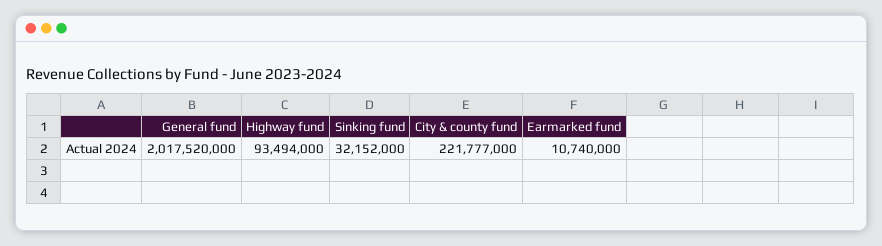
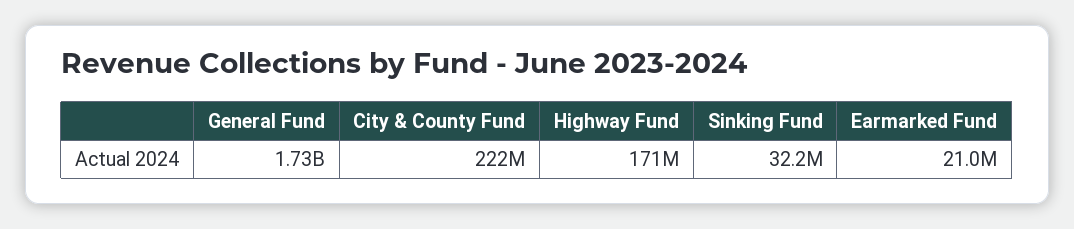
General fund: 2017520000 -> 1730000000
Highway fund: 93494000 -> 171000000
Earmarked fund: 10740000 -> 21000000

